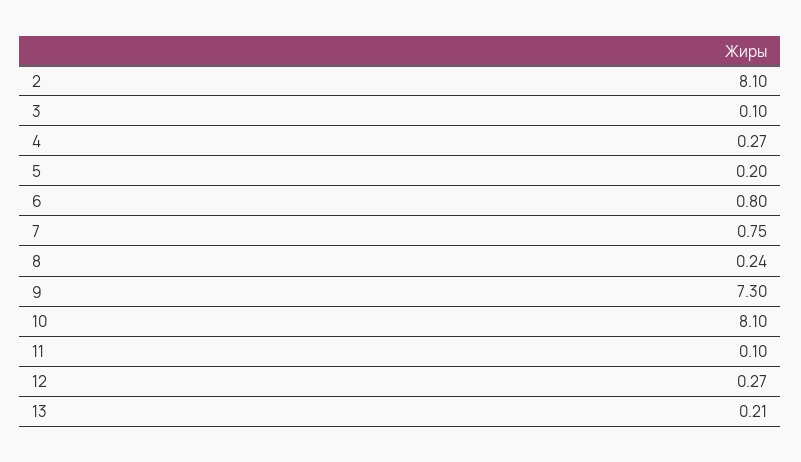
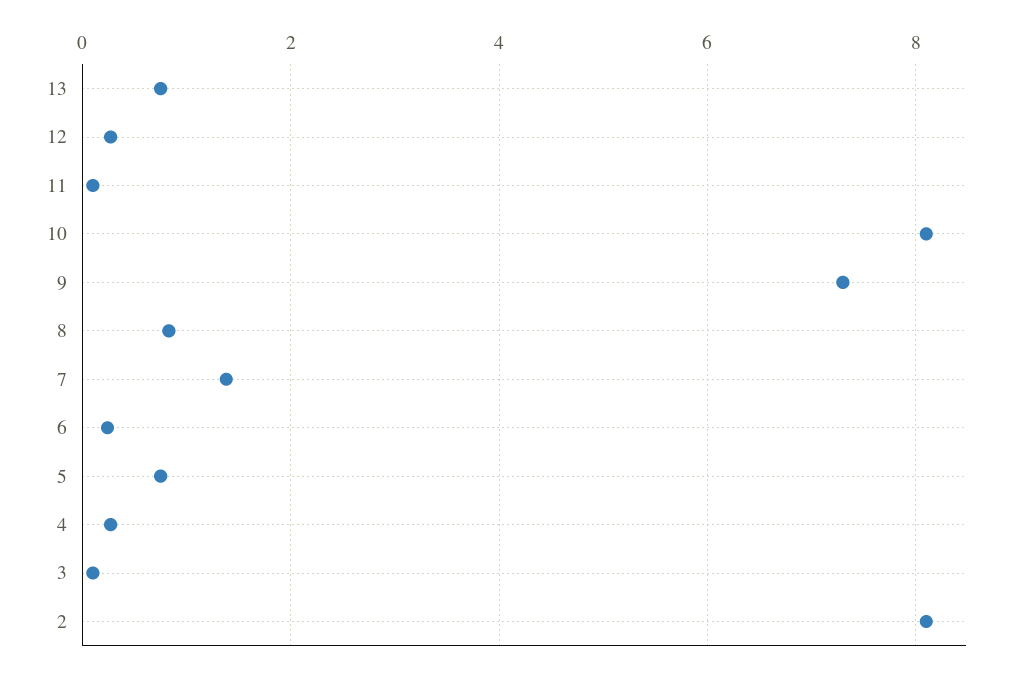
5: 0.2 -> 0.8
6: 0.8 -> 0.2
7: 0.75 -> 1.4
8: 0.24 -> 0.8
13: 0.21 -> 0.8

